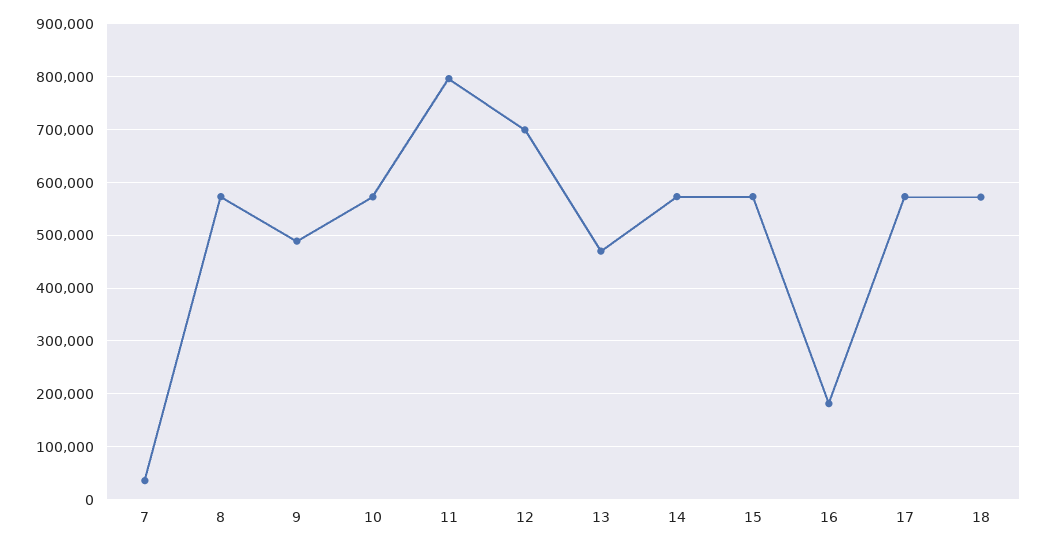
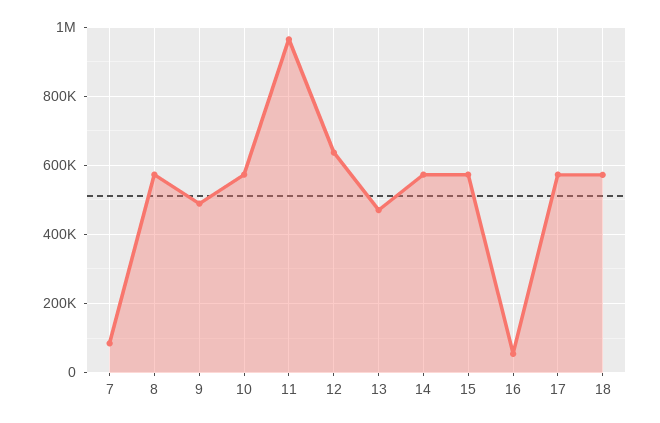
7: 40000 -> 80000
11: 800000 -> 960000
12: 700000 -> 640000
16: 180000 -> 60000

